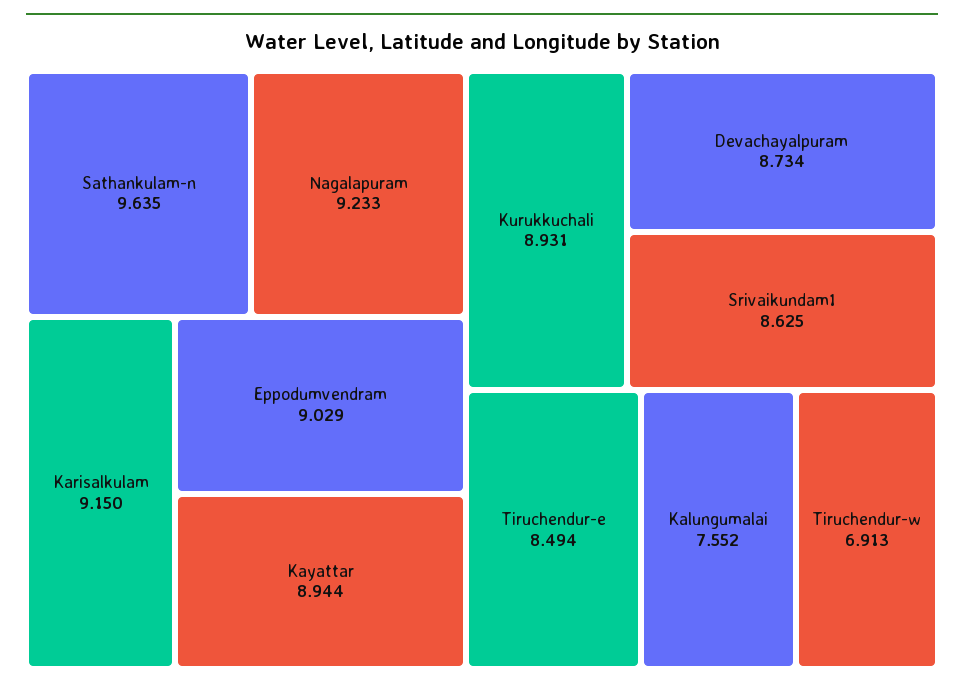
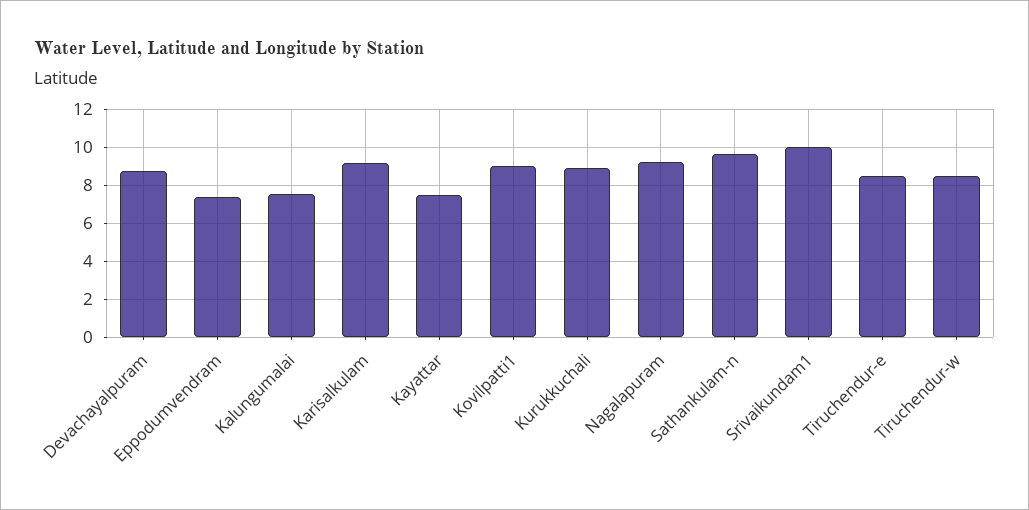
Eppodumvendram: 9.029 -> 7.5
Kayattar: 8.944 -> 7.5
Srivaikundam1: 8.625 -> 10
Tiruchendur-w: 6.913 -> 8.5
Kovilpatti1: none -> 9

